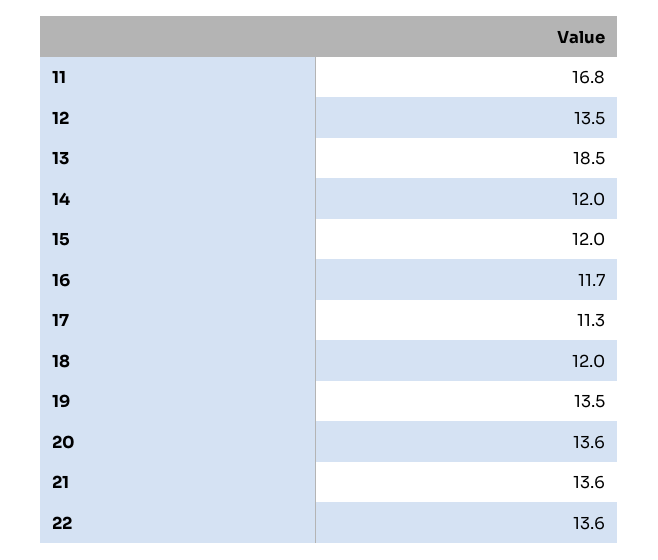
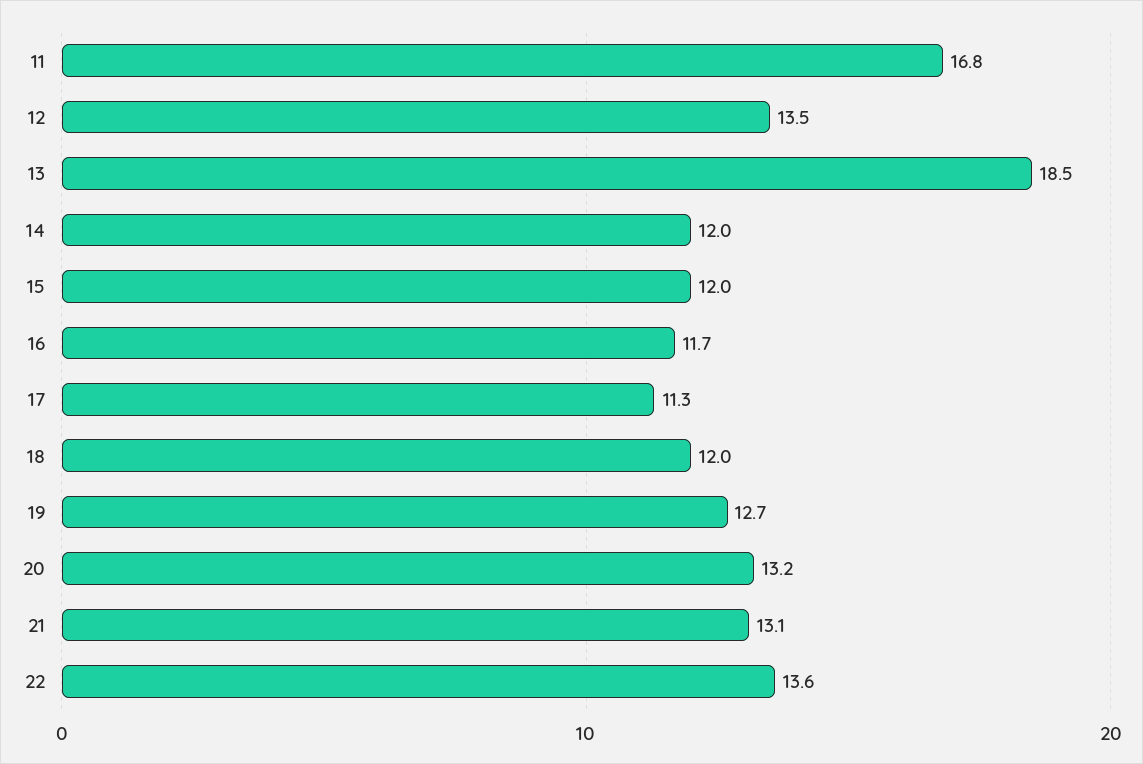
19: 13.5 -> 12.7
20: 13.6 -> 13.2
21: 13.6 -> 13.1

